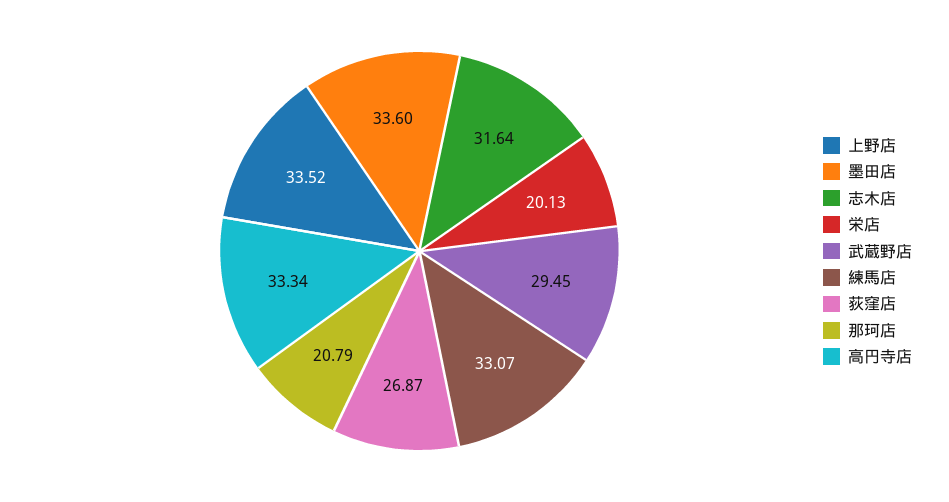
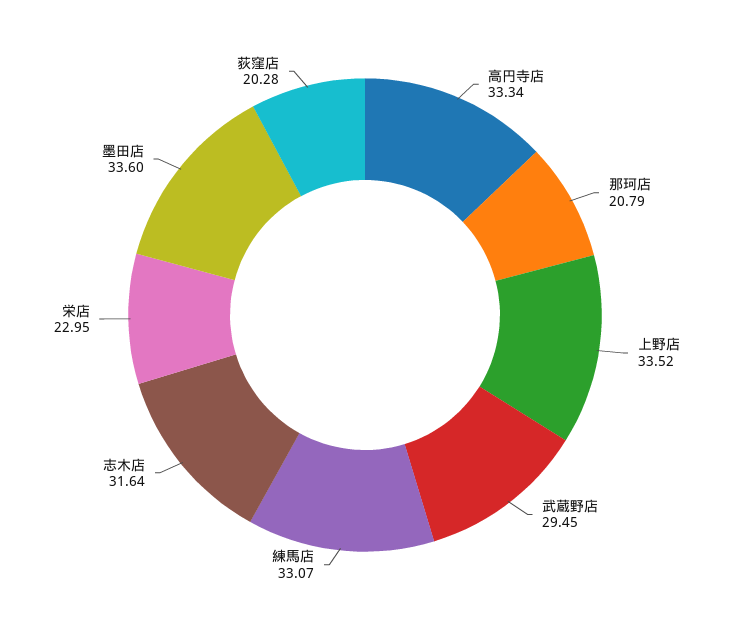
栄店: 20.13 -> 22.95
荻窪店: 26.87 -> 20.28

